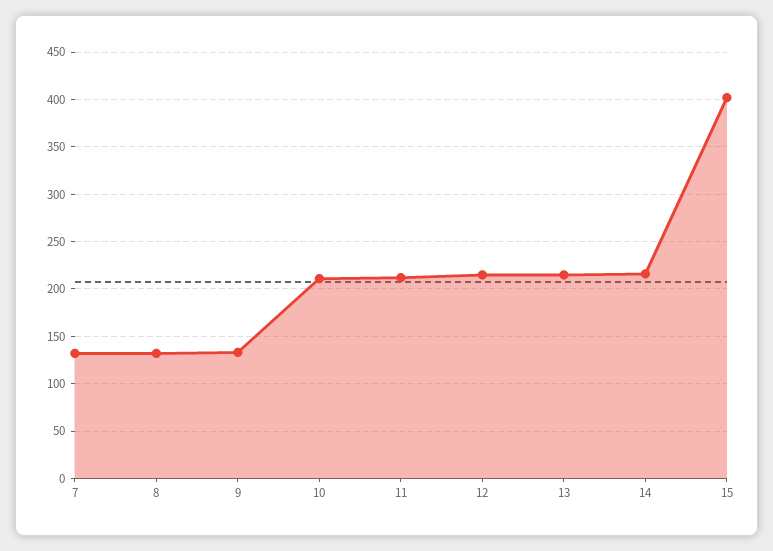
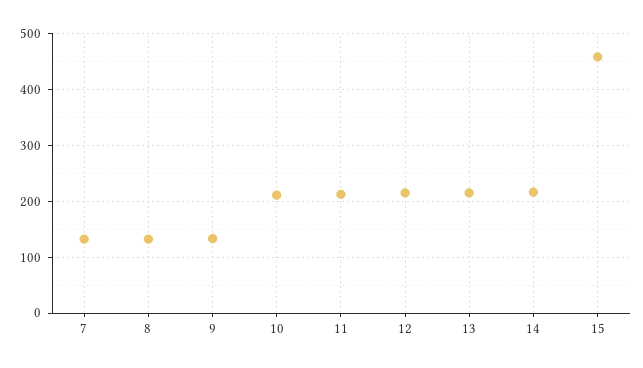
15: 400 -> 460

